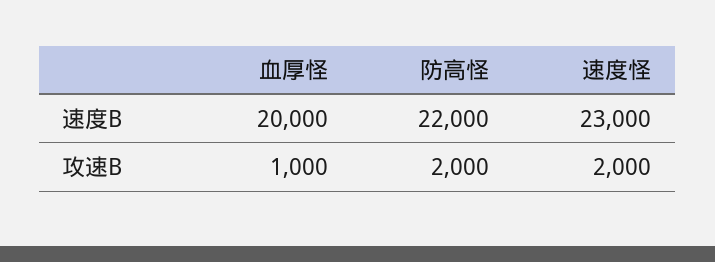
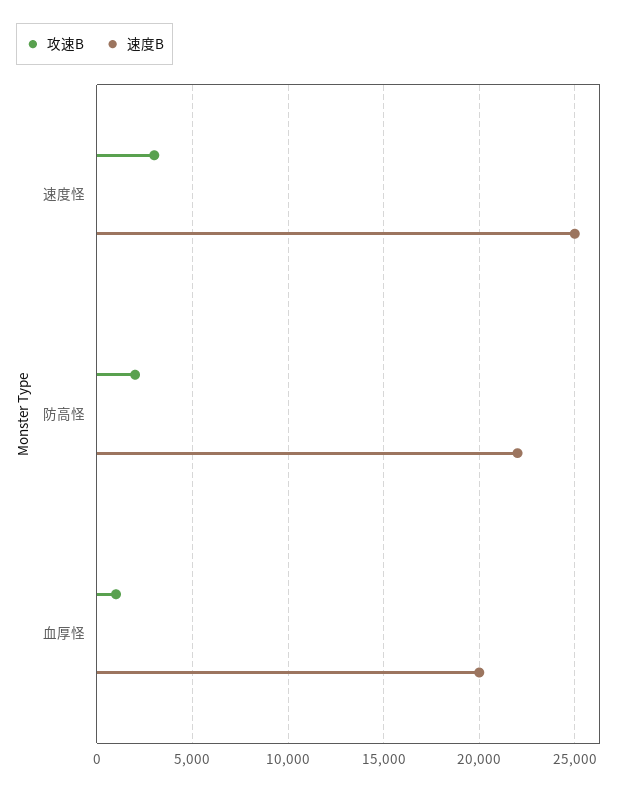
速度B, 速度怪: 23000 -> 25000
攻速B, 速度怪: 2000 -> 3000

